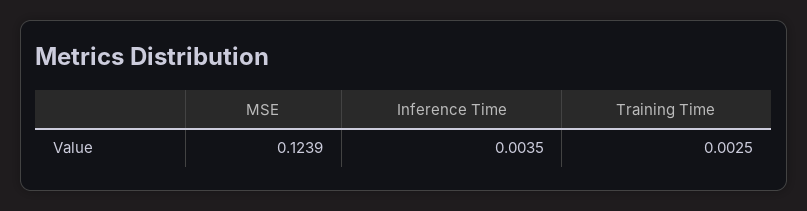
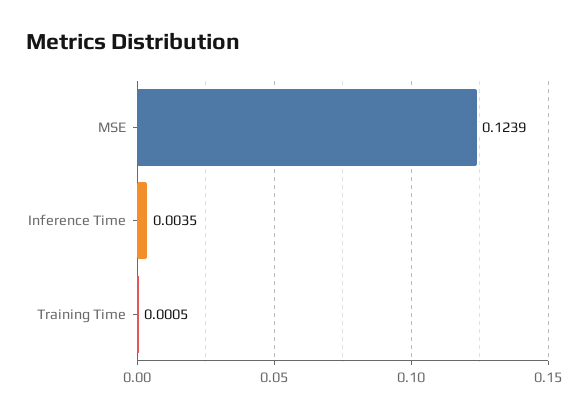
Training Time: 0.0025 -> 0.0005

